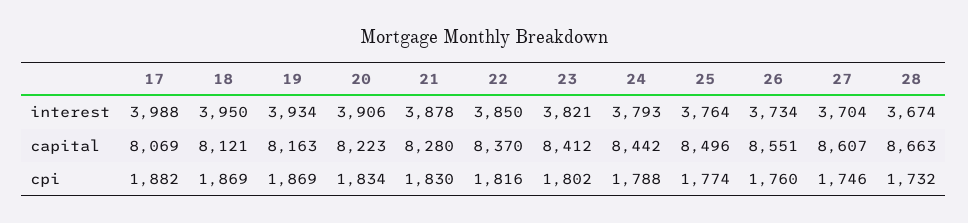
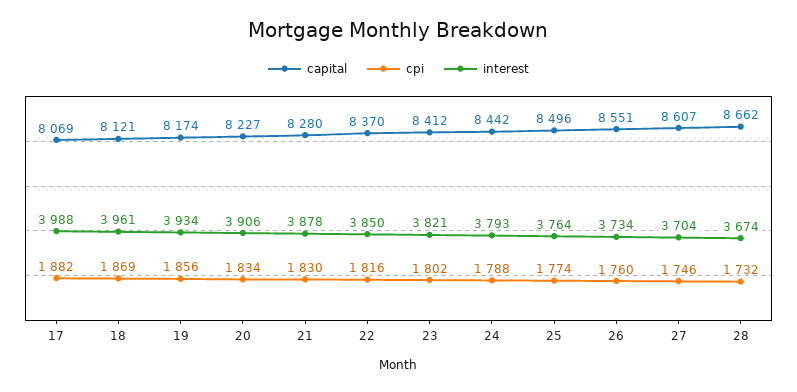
interest, 18: 3950 -> 3961
capital, 19: 8163 -> 8174
capital, 20: 8223 -> 8227
capital, 28: 8663 -> 8662
cpi, 19: 1869 -> 1856

